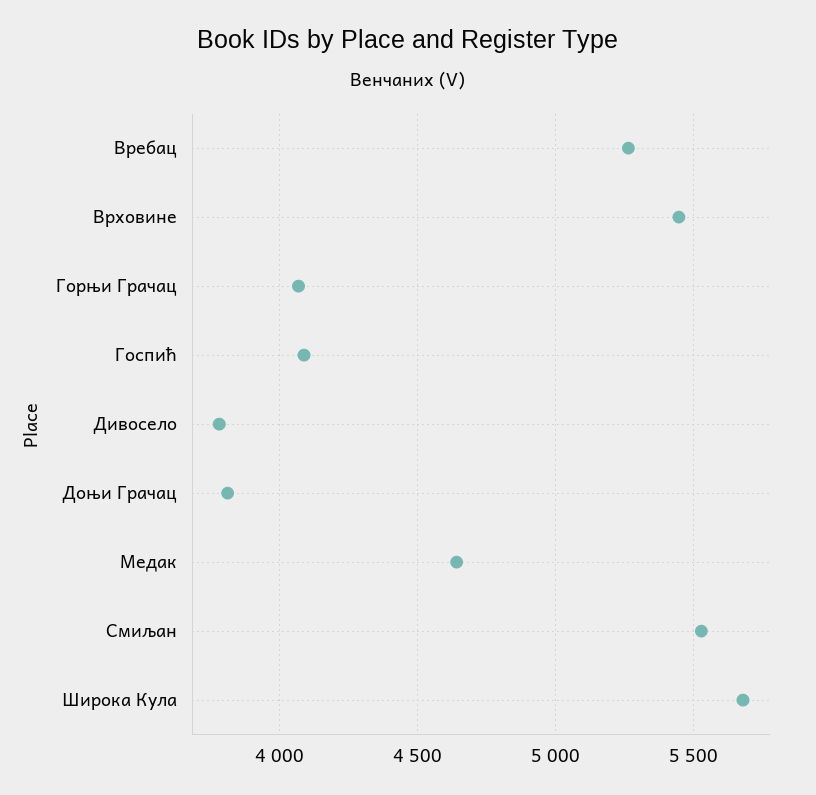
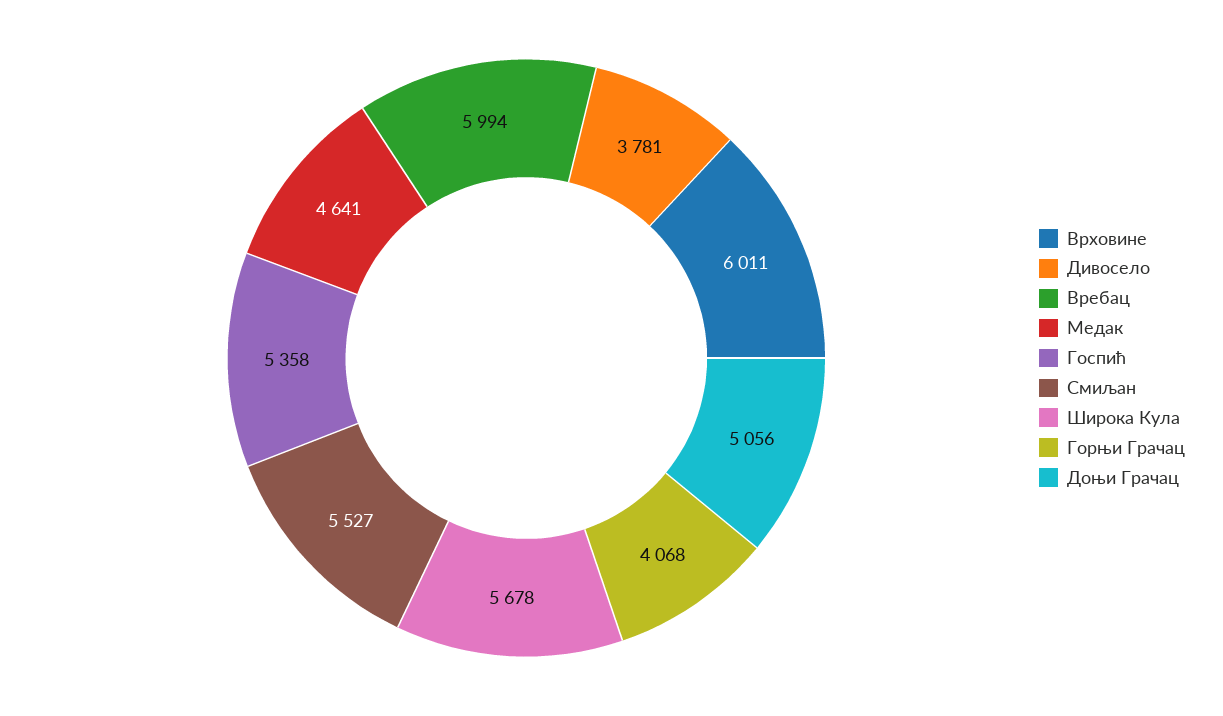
Вребац: 5250 -> 5994
Врховине: 5450 -> 6011
Госпић: 4100 -> 5358
Доњи Грачац: 3800 -> 5056

